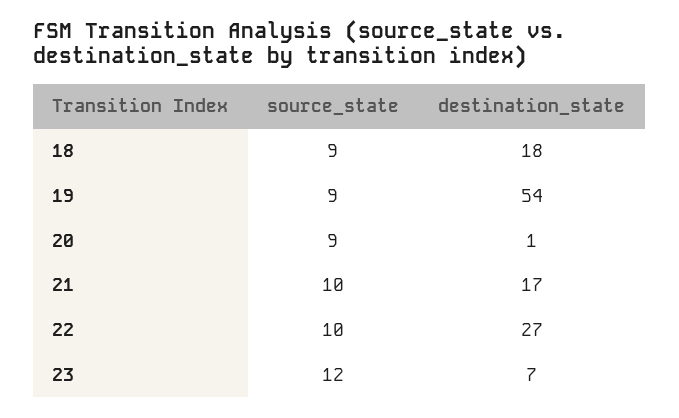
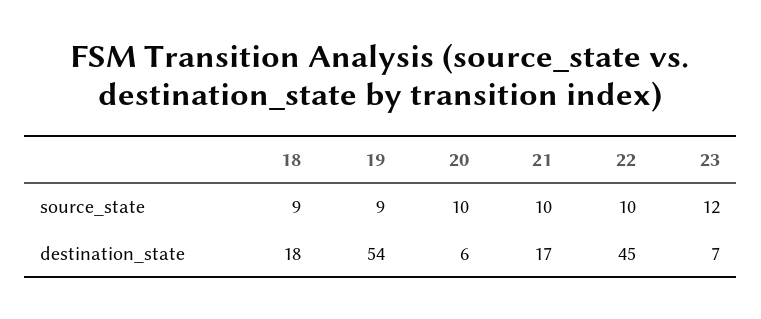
source_state, 20: 9 -> 10
destination_state, 20: 1 -> 6
destination_state, 22: 27 -> 45

